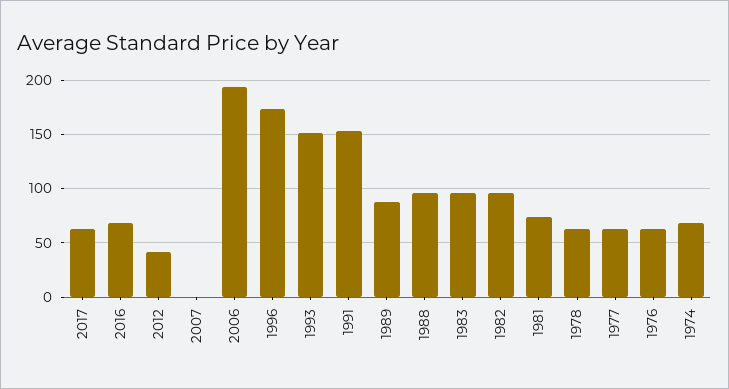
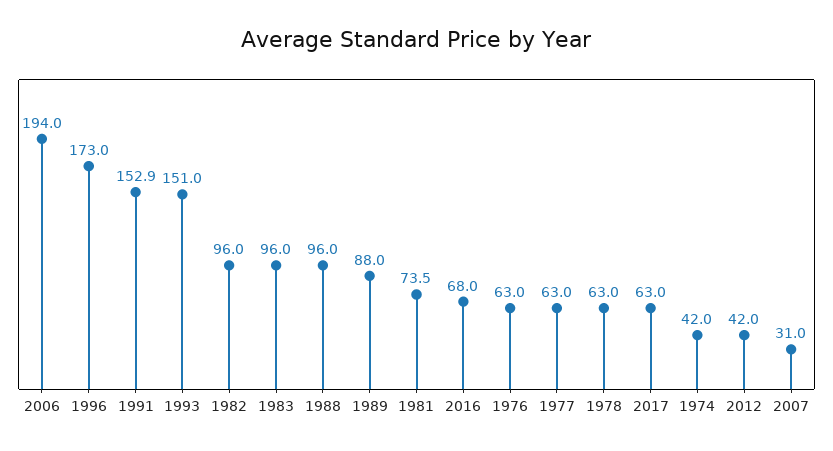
2007: 0 -> 31
1974: 70 -> 42

